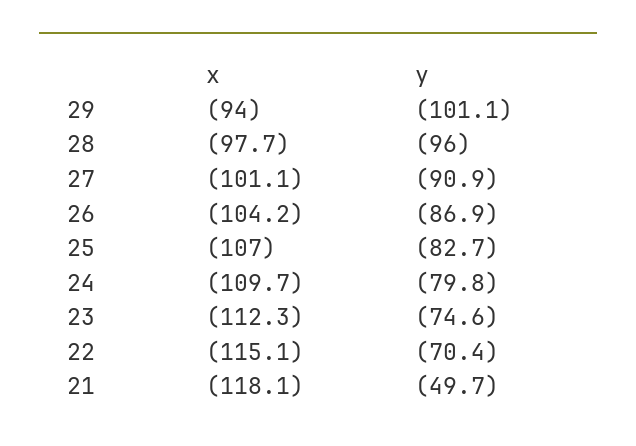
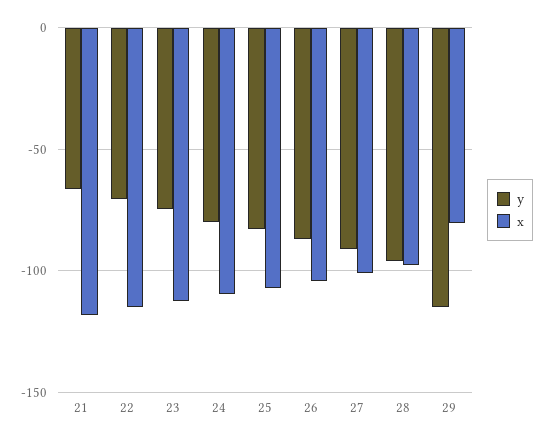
x, 29: -94 -> -80
y, 29: -101.1 -> -115
y, 21: -49.7 -> -65

